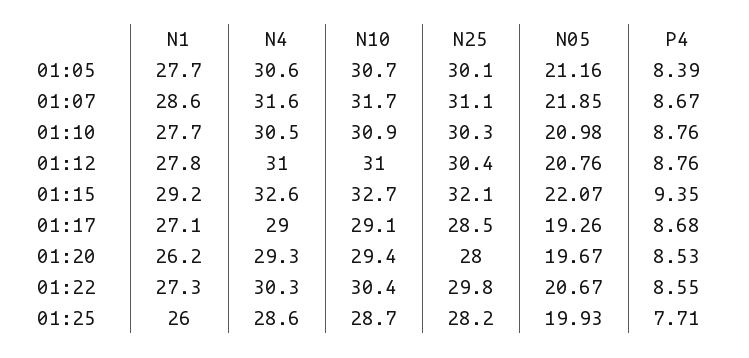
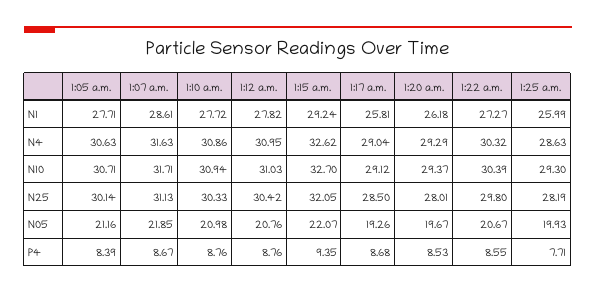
N4, 01:10: 30.5 -> 30.86
N1, 01:17: 27.1 -> 25.81
N10, 01:25: 28.7 -> 29.3

